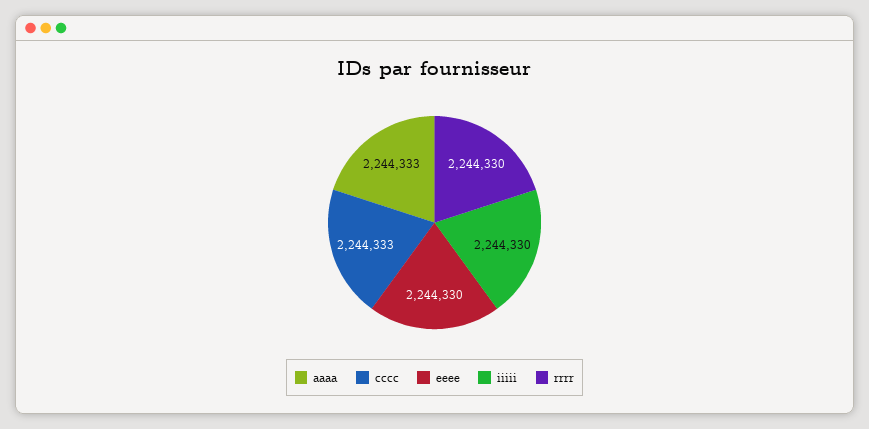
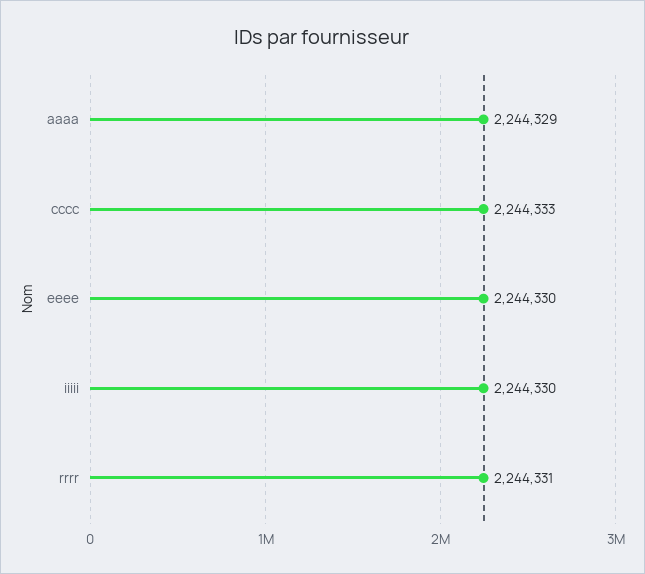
aaaa: 2244333 -> 2244329
rrrr: 2244330 -> 2244331

